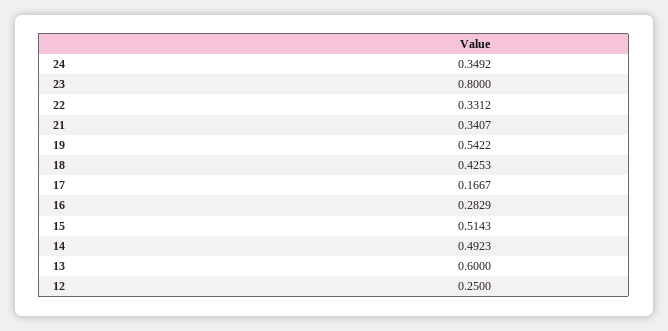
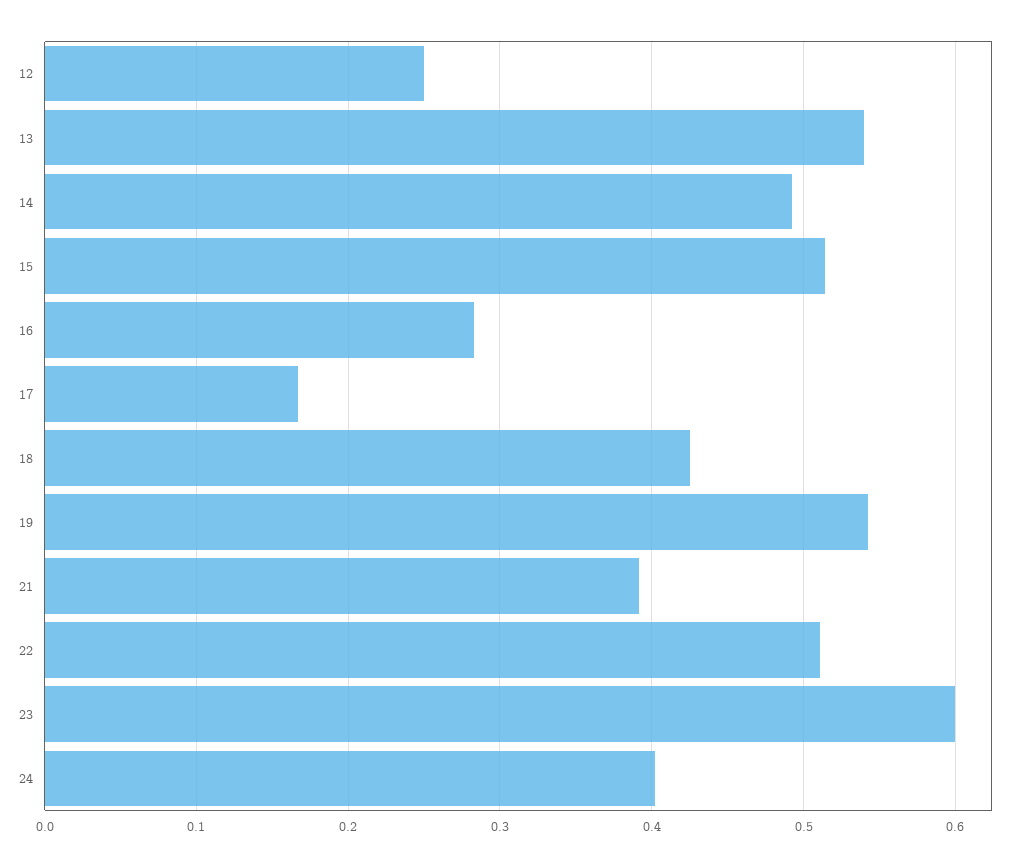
24: 0.3492 -> 0.4
23: 0.8 -> 0.6
22: 0.3312 -> 0.51
21: 0.3407 -> 0.39
13: 0.6 -> 0.54

